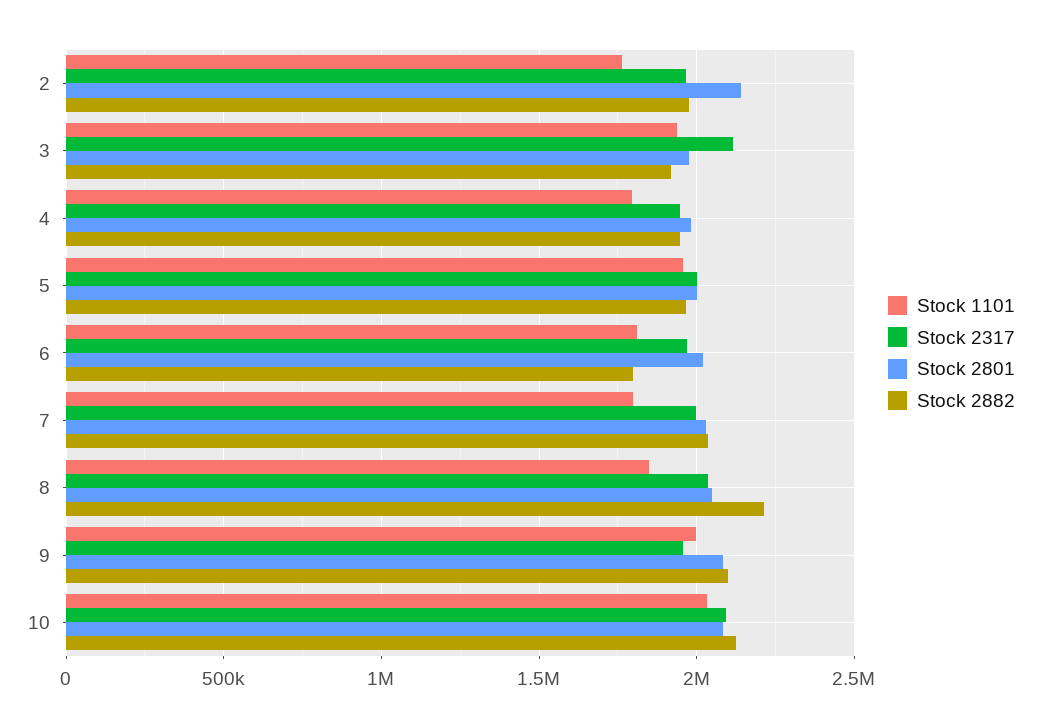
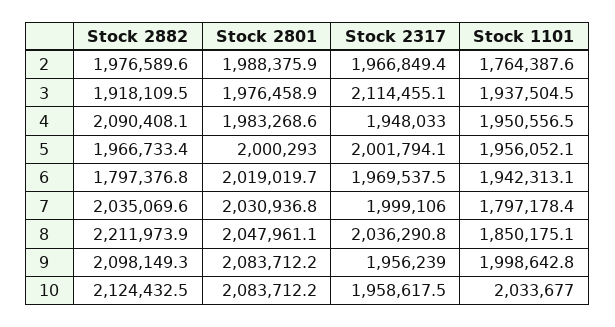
Stock 2801, 2: 2150000 -> 1988375.9
Stock 1101, 4: 1800000 -> 1950556.5
Stock 2882, 4: 1950000 -> 2090408.1
Stock 1101, 6: 1800000 -> 1942313.1
Stock 2317, 10: 2100000 -> 1958617.5

